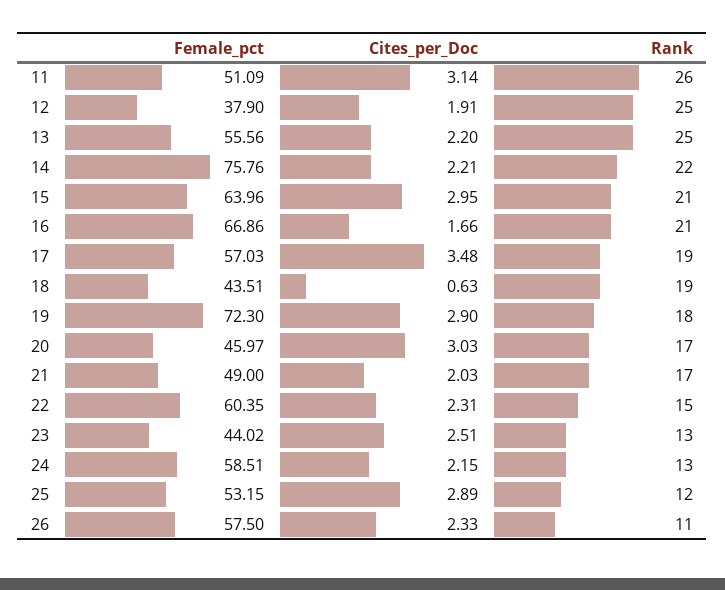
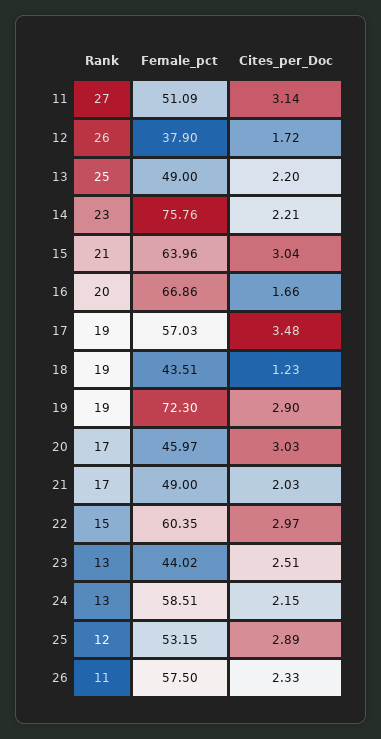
Rank, 11: 26 -> 27
Cites_per_Doc, 12: 1.91 -> 1.72
Rank, 12: 25 -> 26
Female_pct, 13: 55.56 -> 49
Rank, 14: 22 -> 23
Cites_per_Doc, 15: 2.95 -> 3.04
Rank, 16: 21 -> 20
Cites_per_Doc, 18: 0.63 -> 1.23
Rank, 19: 18 -> 19
Cites_per_Doc, 22: 2.31 -> 2.97

